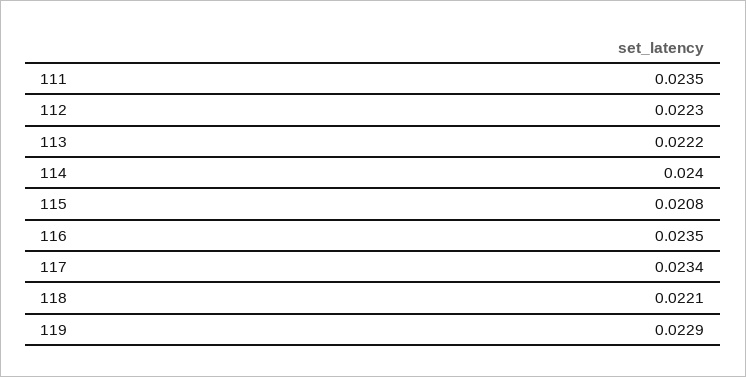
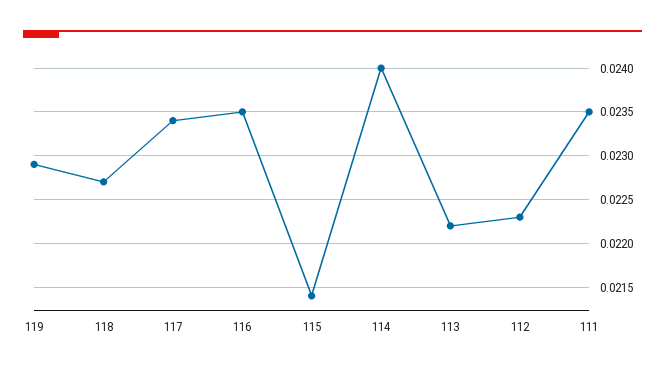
115: 0.0208 -> 0.0214
118: 0.0221 -> 0.0227

